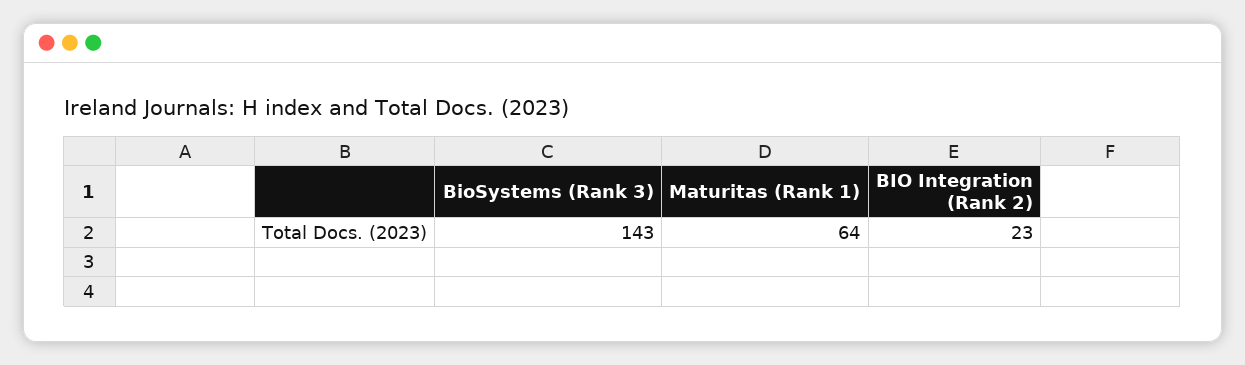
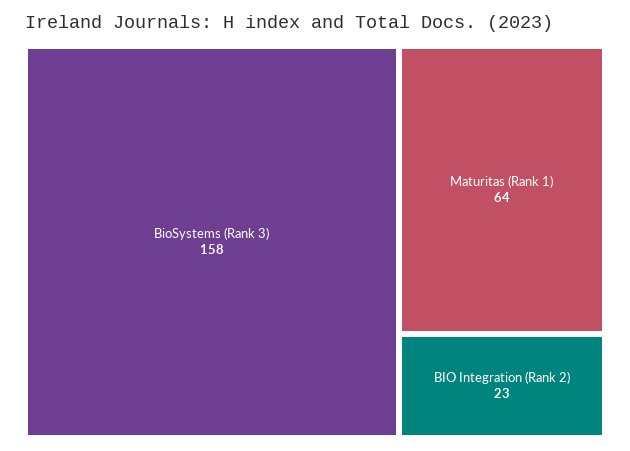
BioSystems (Rank 3): 143 -> 158

